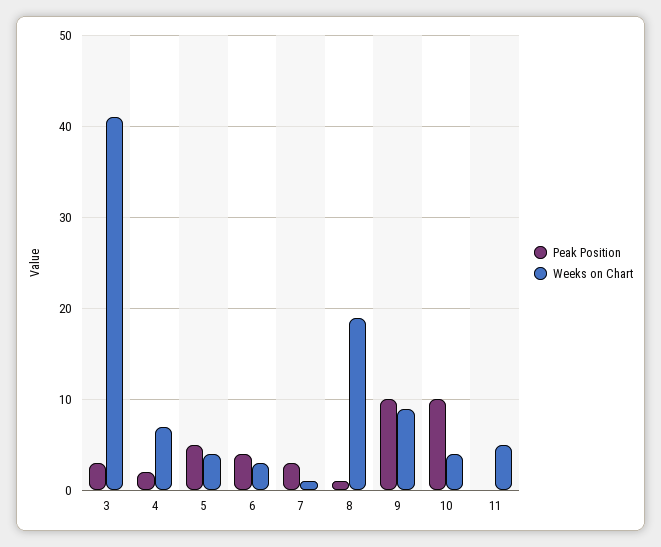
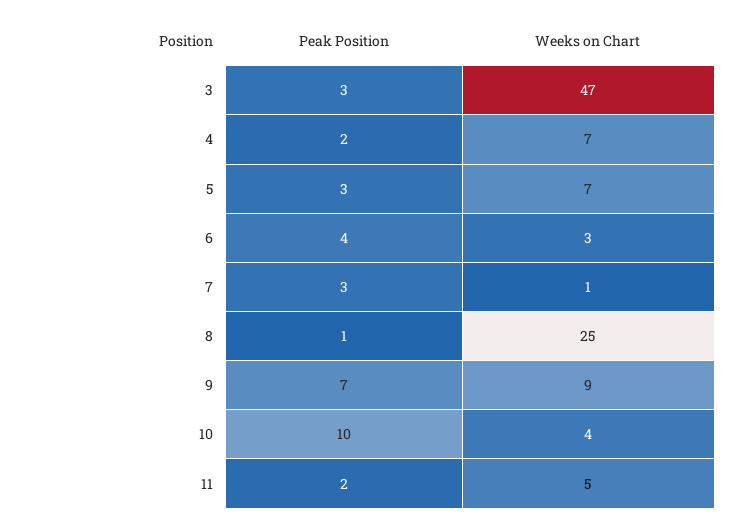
Weeks on Chart, 3: 41 -> 47
Peak Position, 5: 5 -> 3
Weeks on Chart, 5: 4 -> 7
Weeks on Chart, 8: 19 -> 25
Peak Position, 9: 10 -> 7
Peak Position, 11: 0 -> 2

